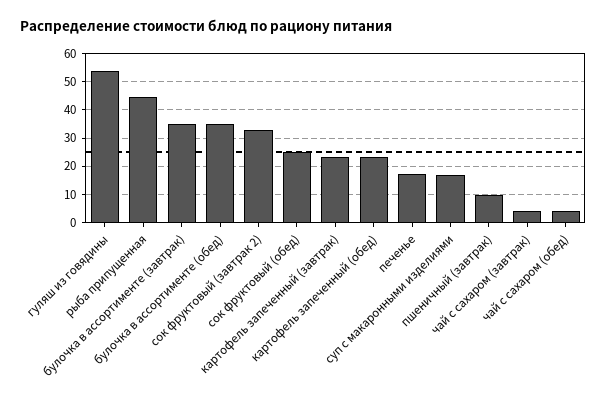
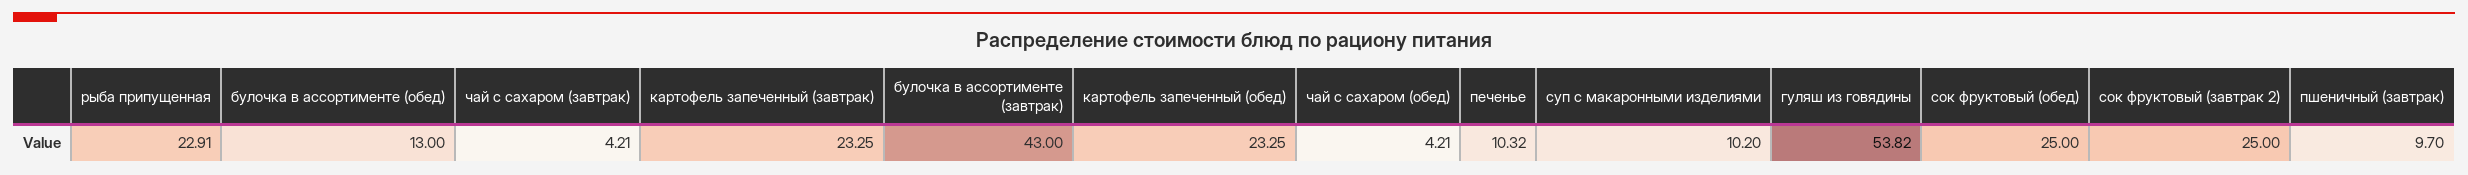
рыба припущенная: 45 -> 22.91
булочка в ассортименте (завтрак): 35 -> 43
булочка в ассортименте (обед): 35 -> 13
сок фруктовый (завтрак 2): 32.5 -> 25
печенье: 17.5 -> 10.32
суп с макаронными изделиями: 17.5 -> 10.2

